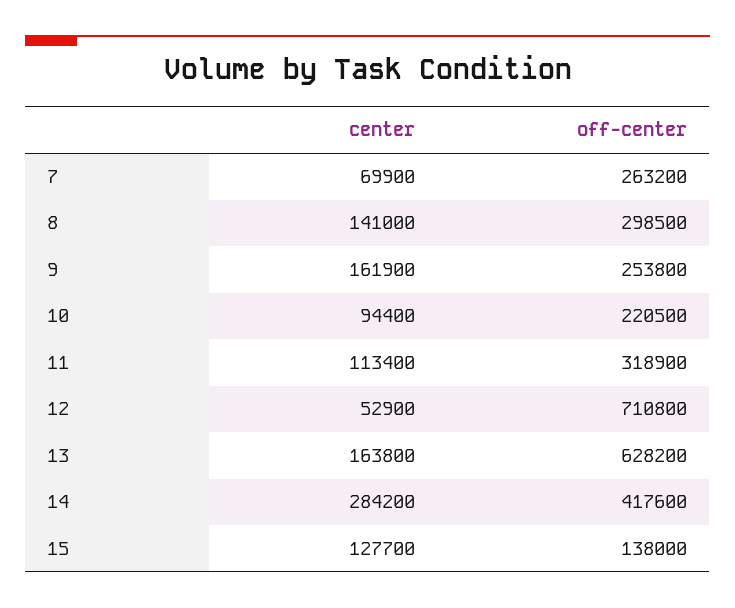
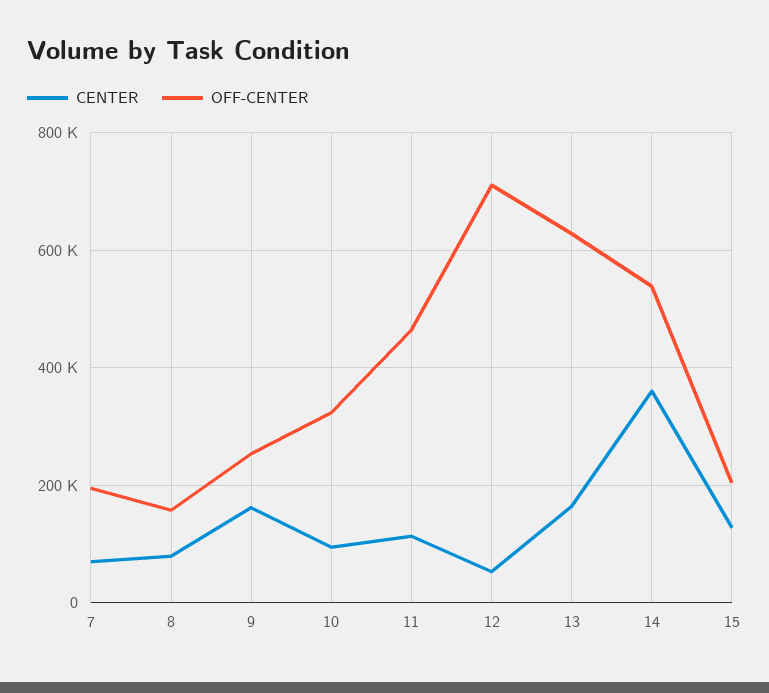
off-center, 7: 263200 -> 200000
center, 8: 141000 -> 80000
off-center, 8: 298500 -> 160000
off-center, 10: 220500 -> 320000
off-center, 11: 318900 -> 460000
center, 14: 284200 -> 360000
off-center, 14: 417600 -> 540000
off-center, 15: 138000 -> 200000

